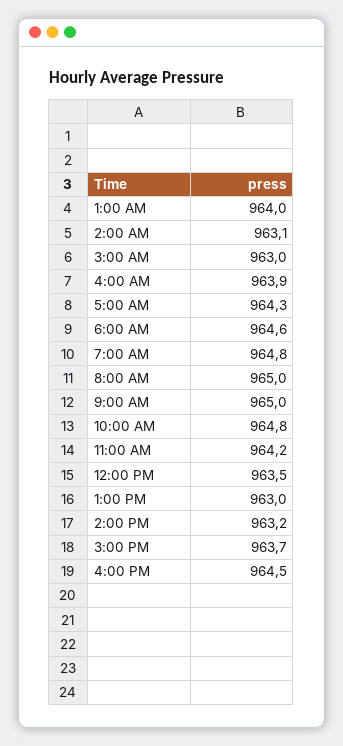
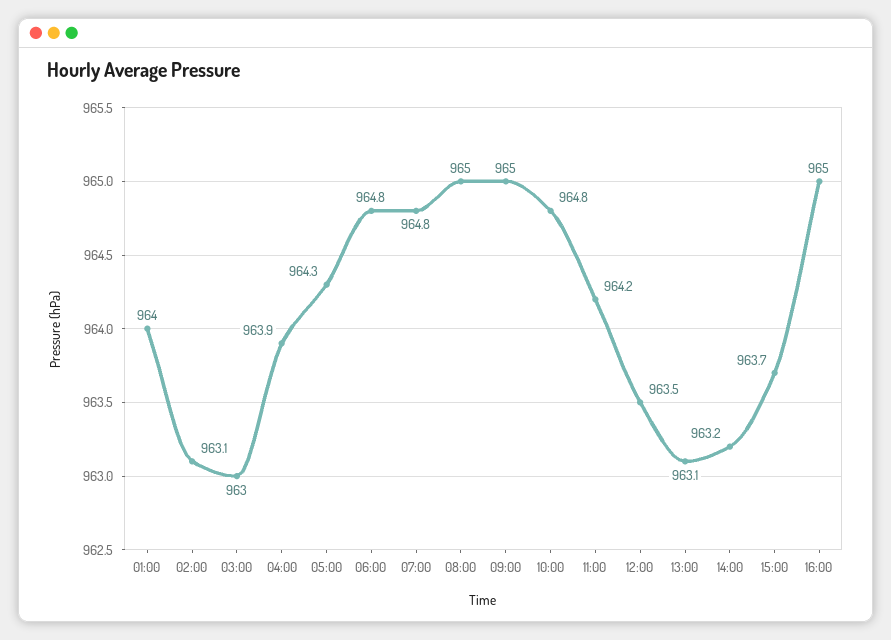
6:00 AM: 964.6 -> 964.8
1:00 PM: 963 -> 963.1
4:00 PM: 964.5 -> 965

